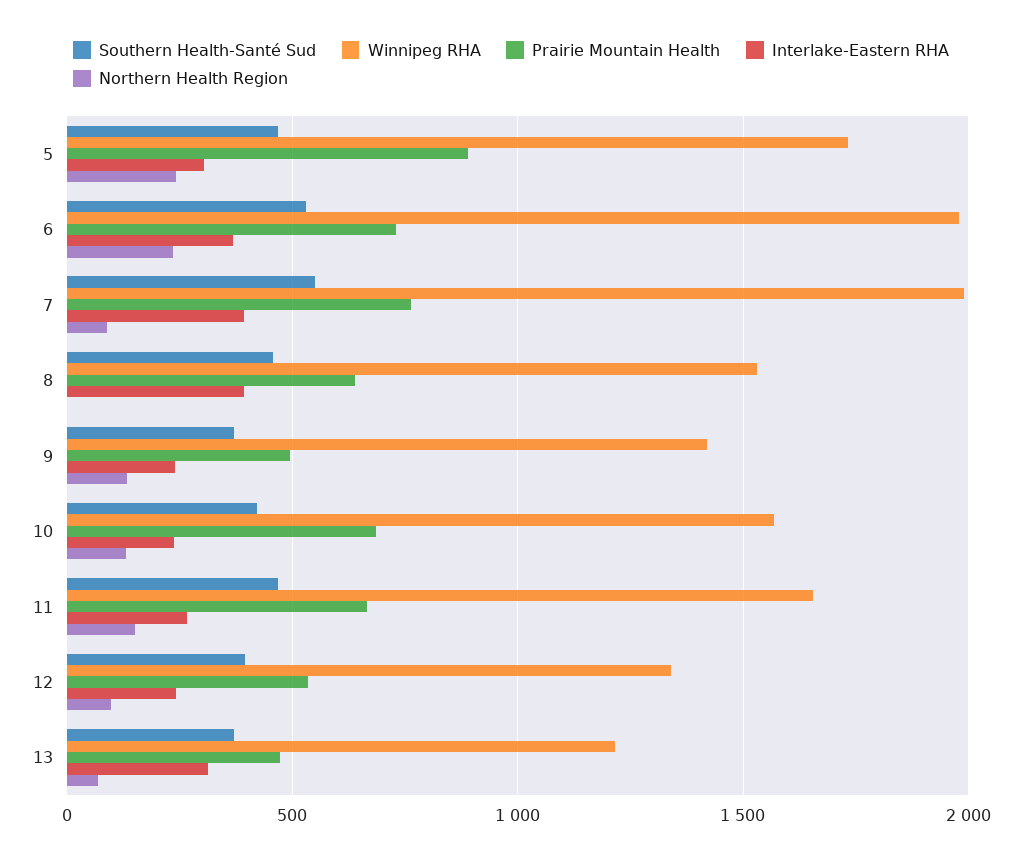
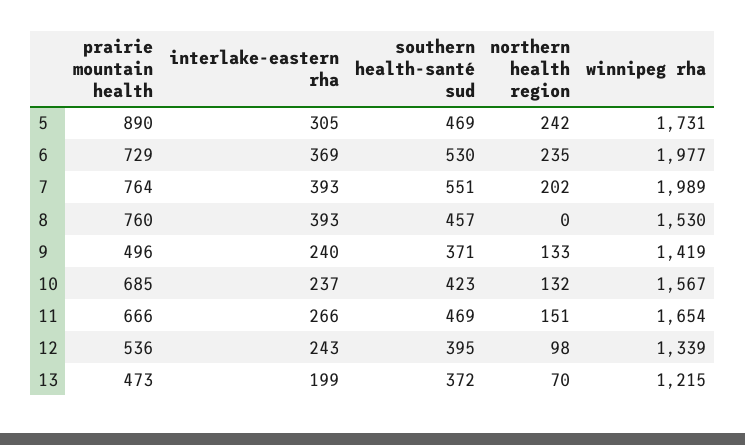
Northern Health Region, 7: 100 -> 202
Prairie Mountain Health, 8: 650 -> 760
Interlake-Eastern RHA, 13: 300 -> 199

